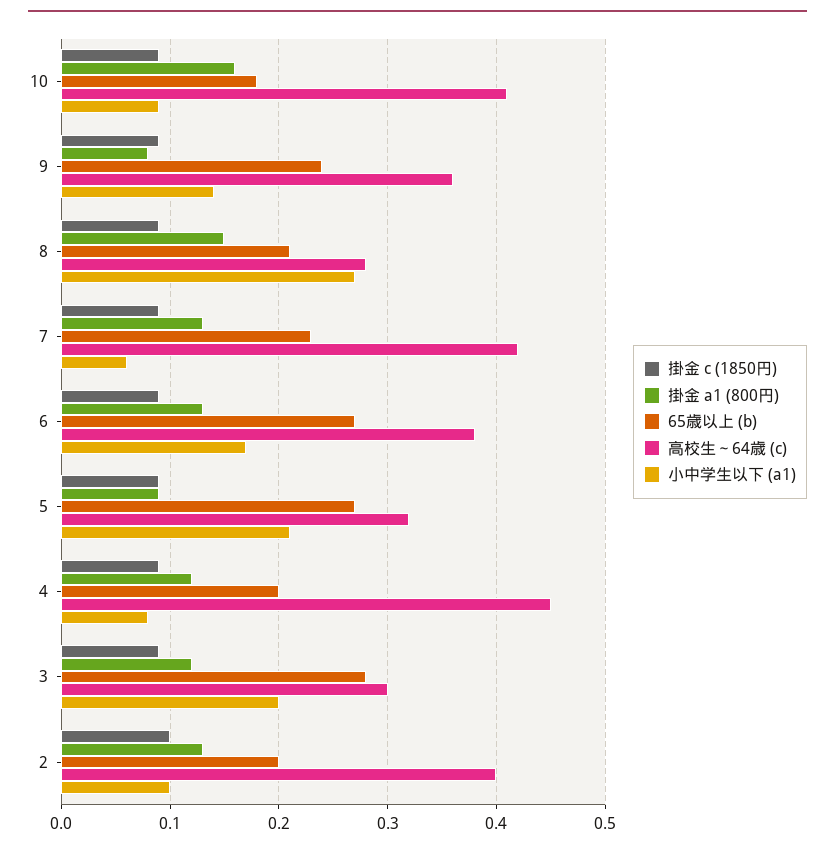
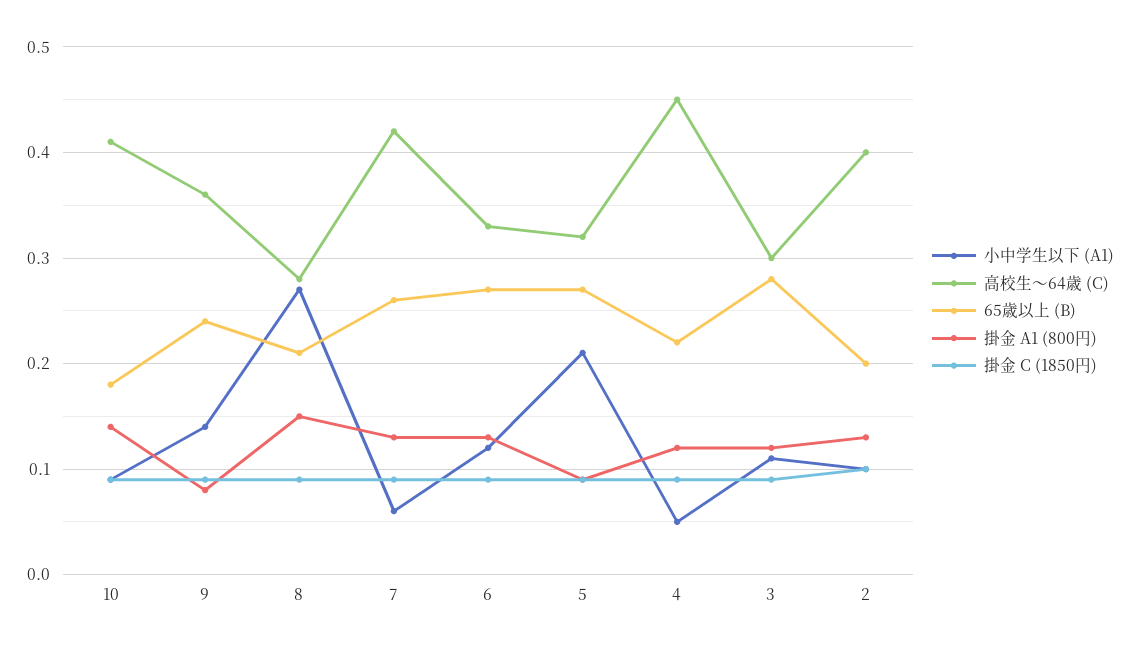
掛金 a1 (800円), 10: 0.16 -> 0.14
65歳以上 (b), 7: 0.23 -> 0.26
高校生～64歳 (c), 6: 0.38 -> 0.33
小中学生以下 (a1), 6: 0.17 -> 0.12
65歳以上 (b), 4: 0.2 -> 0.22
小中学生以下 (a1), 4: 0.08 -> 0.05
小中学生以下 (a1), 3: 0.2 -> 0.11

